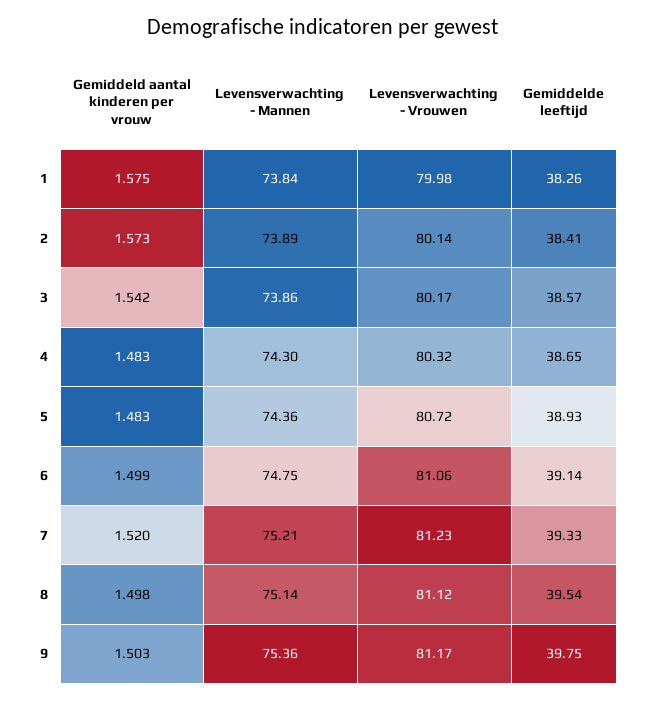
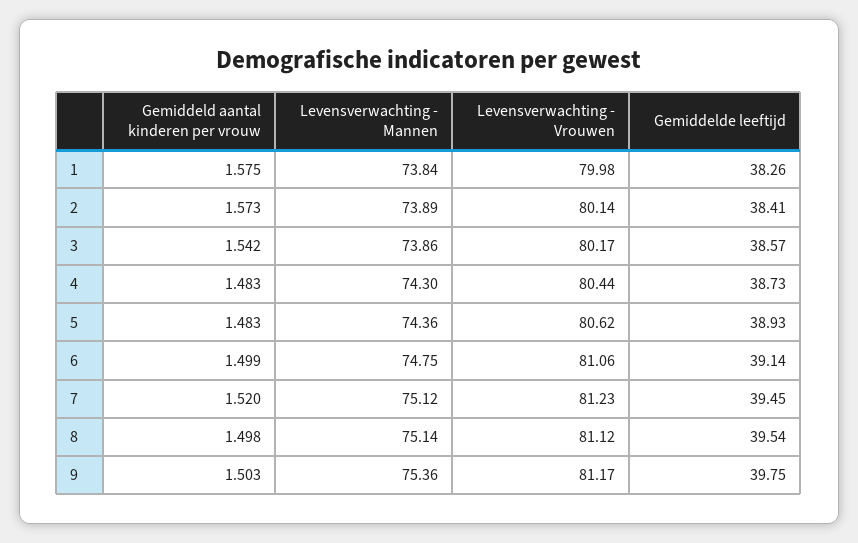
Levensverwachting - Vrouwen, 4: 80.32 -> 80.44
Gemiddelde leeftijd, 4: 38.65 -> 38.73
Levensverwachting - Vrouwen, 5: 80.72 -> 80.62
Levensverwachting - Mannen, 7: 75.21 -> 75.12
Gemiddelde leeftijd, 7: 39.33 -> 39.45

